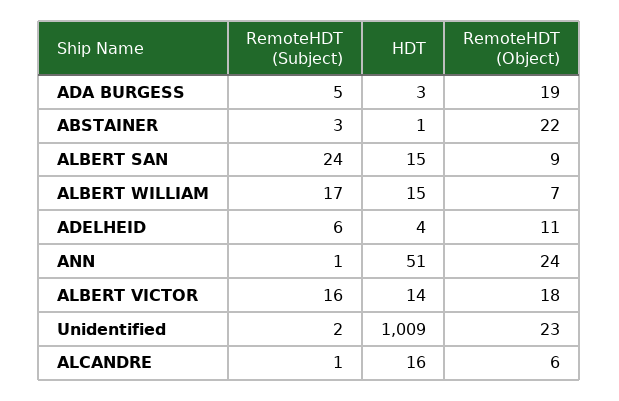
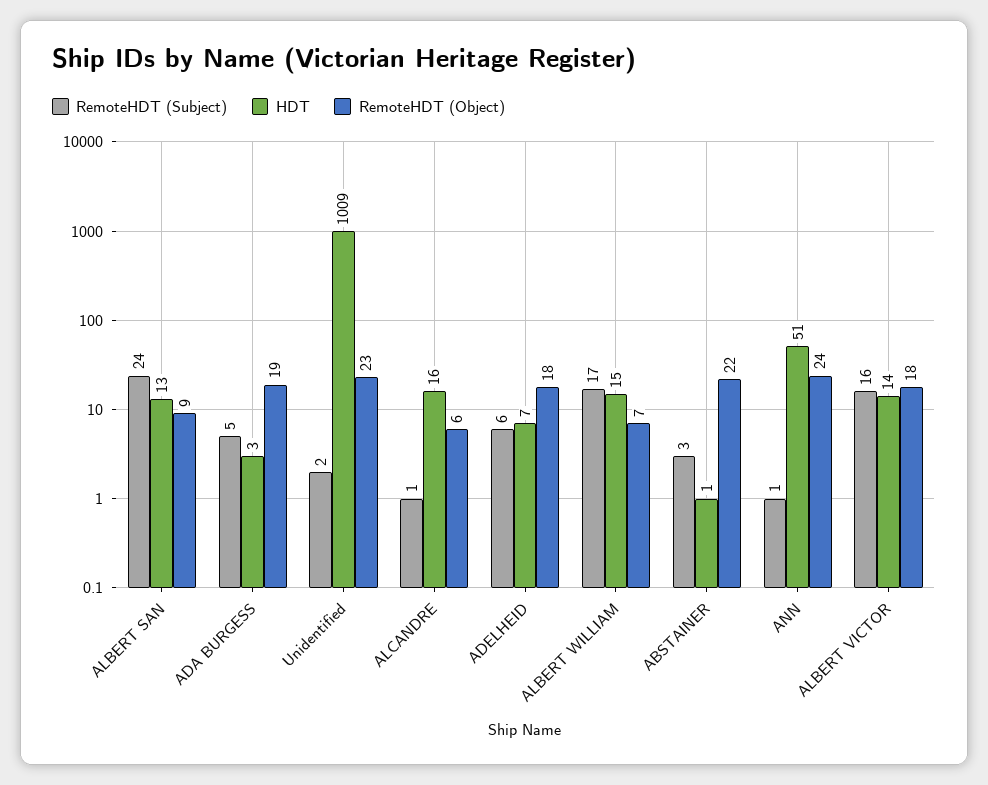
HDT, ALBERT SAN: 15 -> 13
HDT, ADELHEID: 4 -> 7
RemoteHDT (Object), ADELHEID: 11 -> 18

